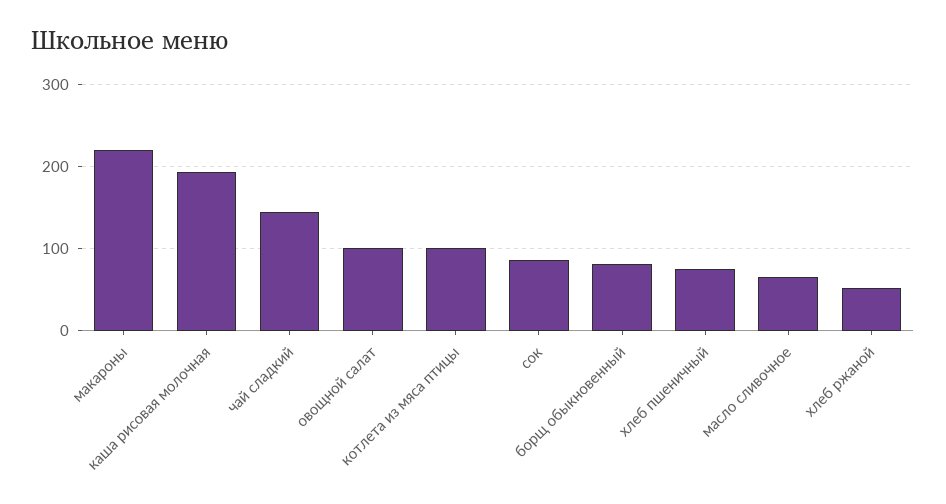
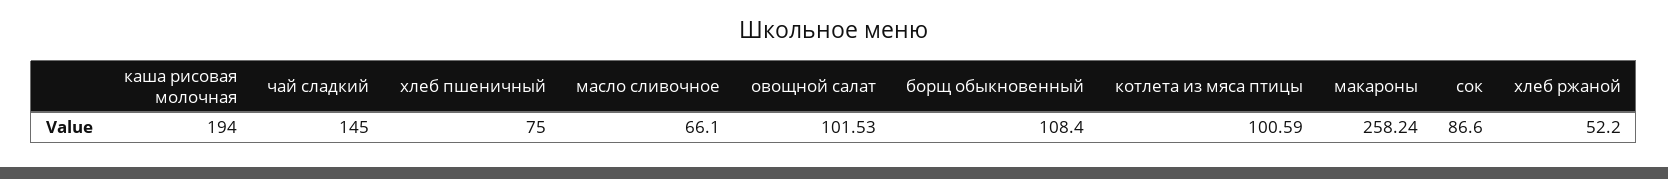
макароны: 220 -> 258.24
борщ обыкновенный: 80 -> 108.4

